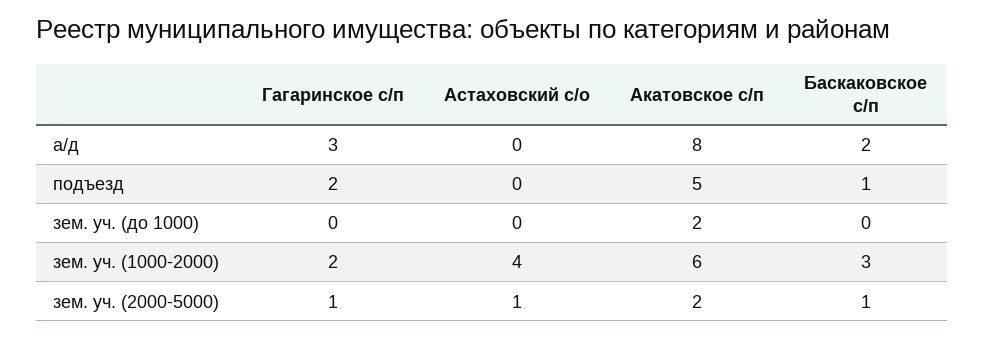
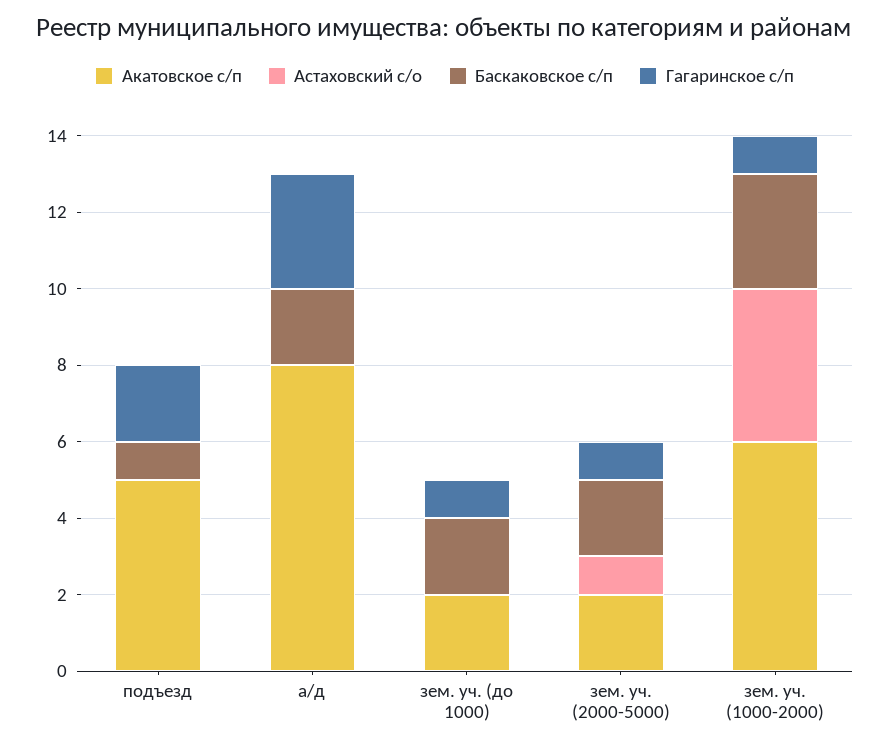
Гагаринское с/п, зем. уч. (до 1000): 0 -> 1
Баскаковское с/п, зем. уч. (до 1000): 0 -> 2
Гагаринское с/п, зем. уч. (1000-2000): 2 -> 1
Баскаковское с/п, зем. уч. (2000-5000): 1 -> 2

